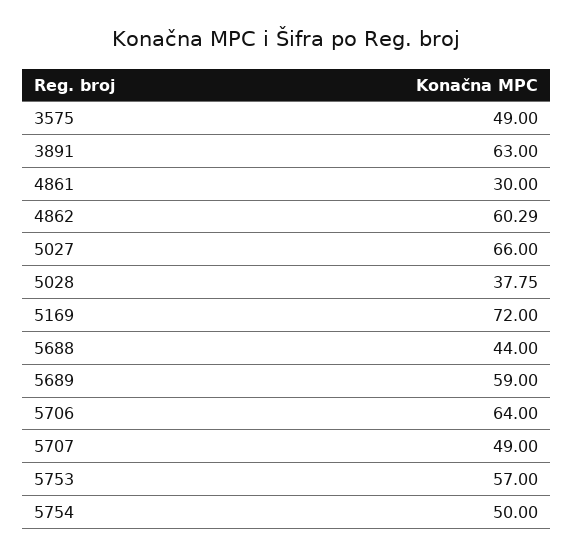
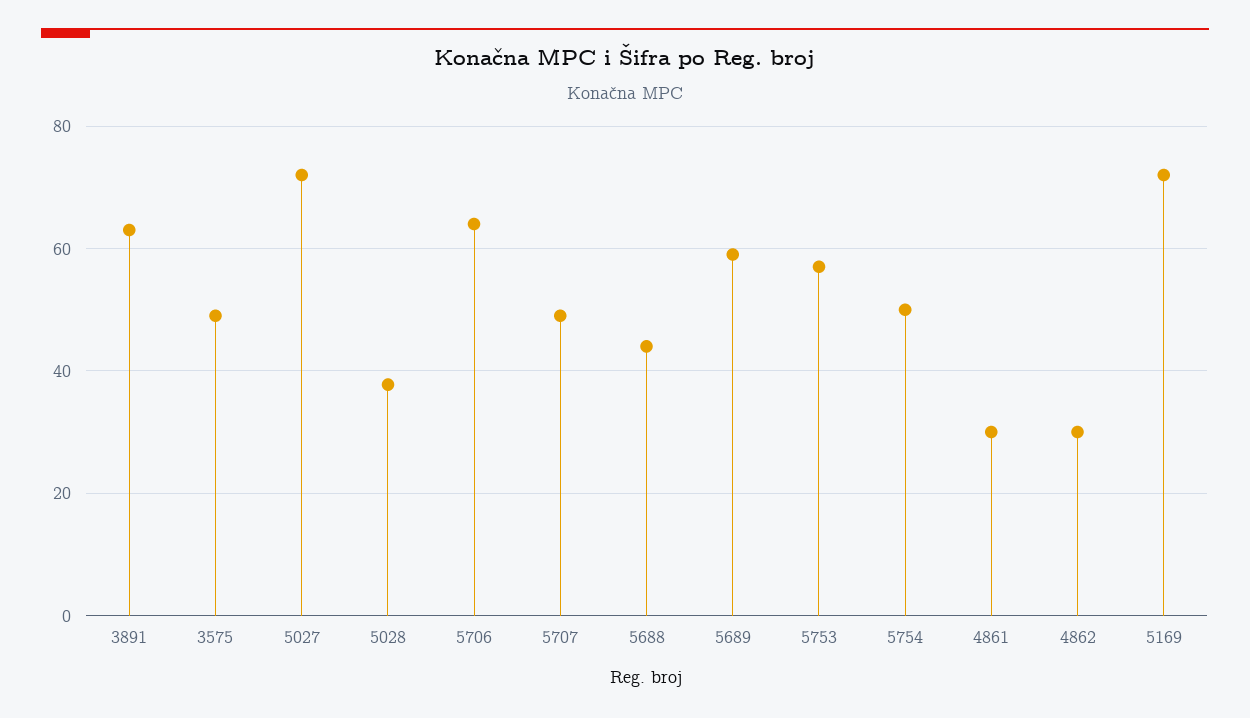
4862: 60.29 -> 30
5027: 66 -> 72

